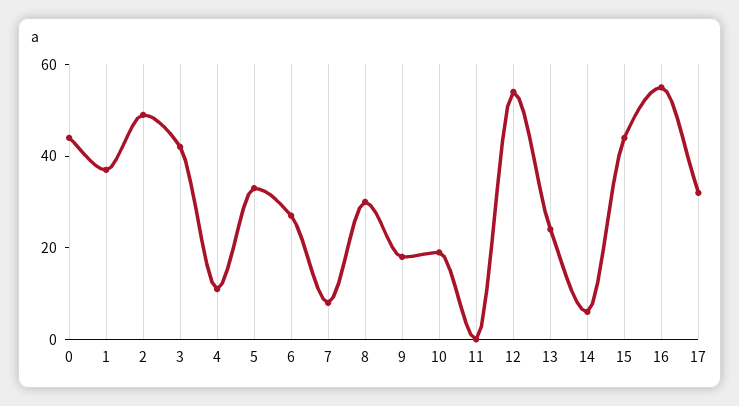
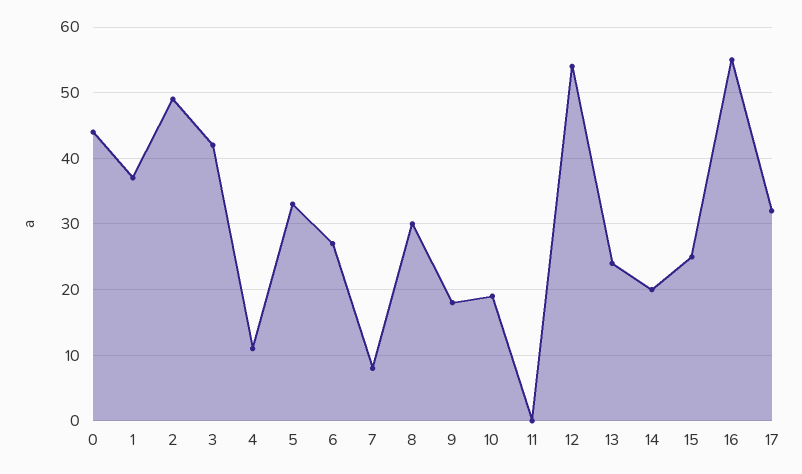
14: 5 -> 20
15: 45 -> 25

